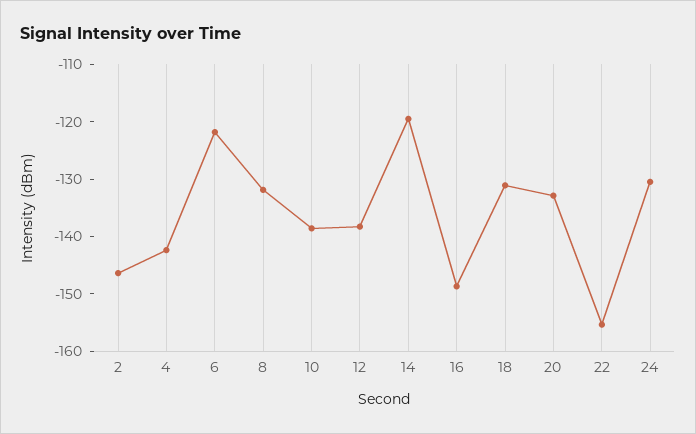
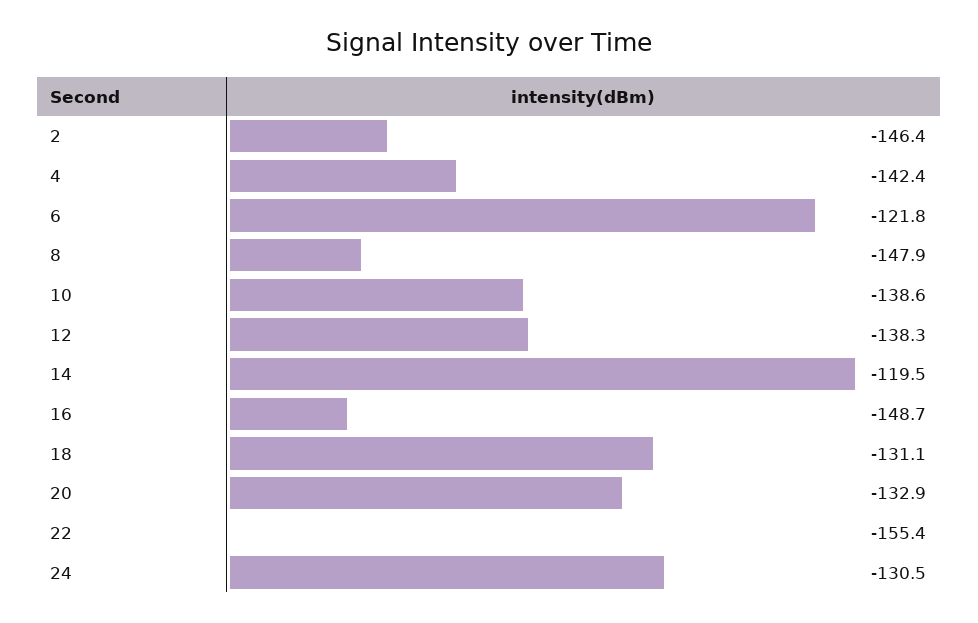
8: -132 -> -147.9

